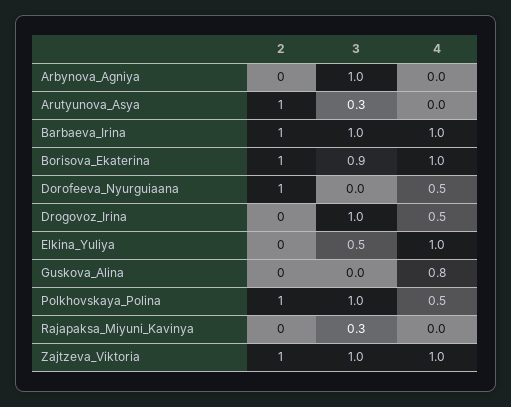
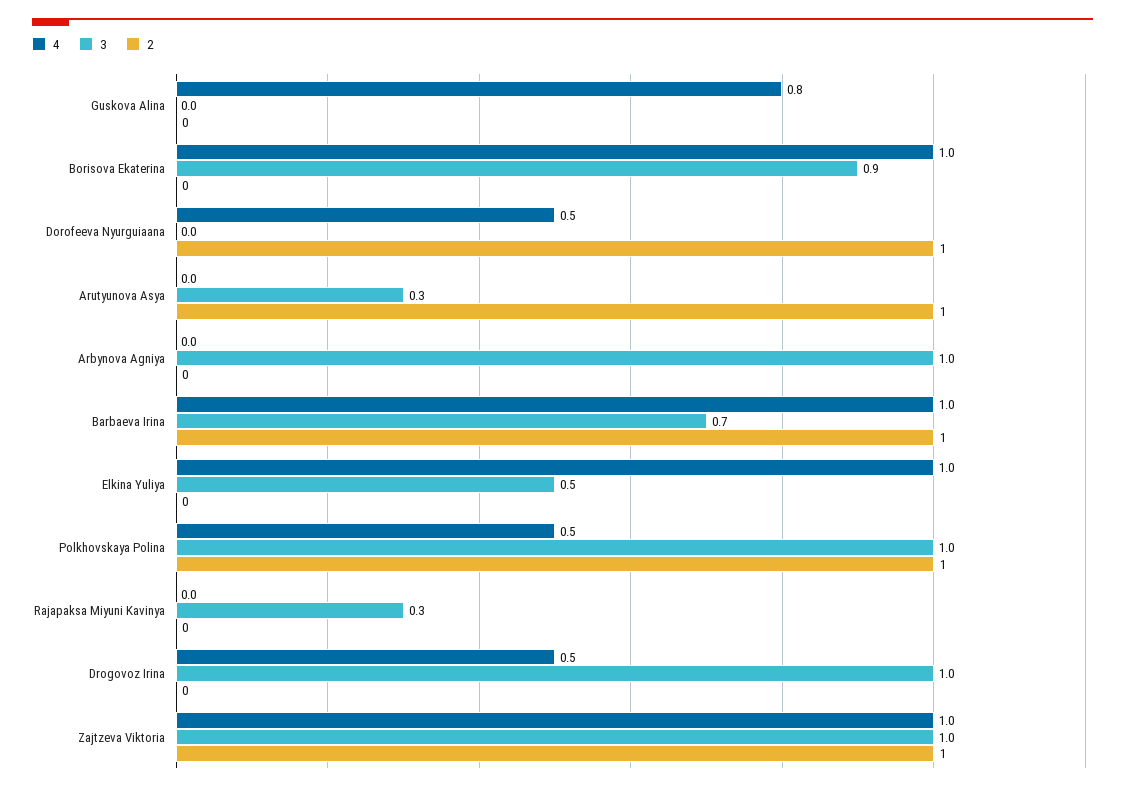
3, Barbaeva_Irina: 1 -> 0.7
2, Borisova_Ekaterina: 1 -> 0

